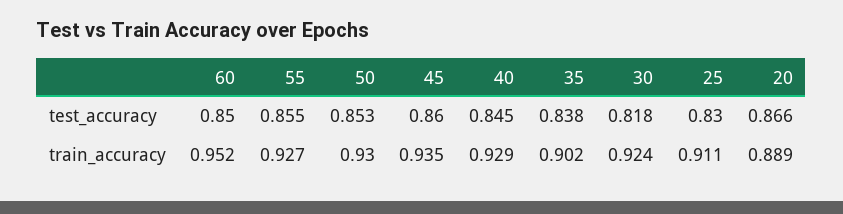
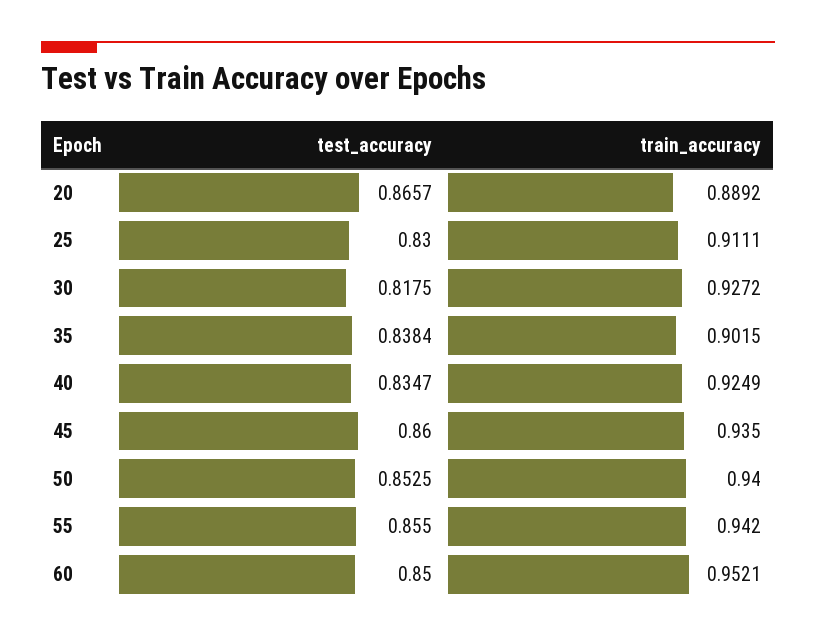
40, test_accuracy: 0.845 -> 0.8347
55, train_accuracy: 0.927 -> 0.942
50, train_accuracy: 0.93 -> 0.94
40, train_accuracy: 0.929 -> 0.9249
30, train_accuracy: 0.924 -> 0.9272

